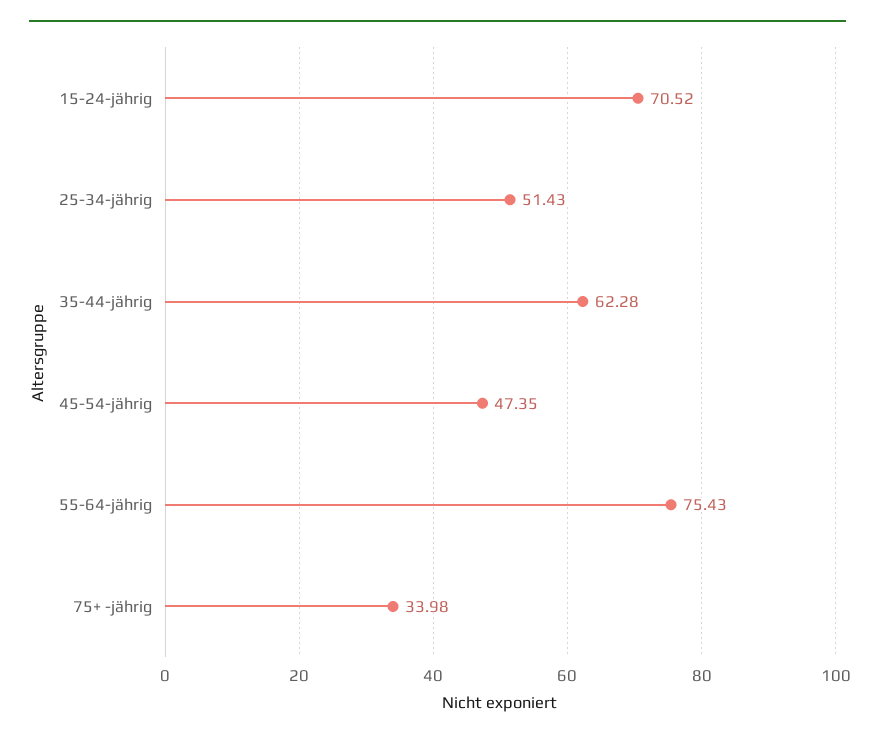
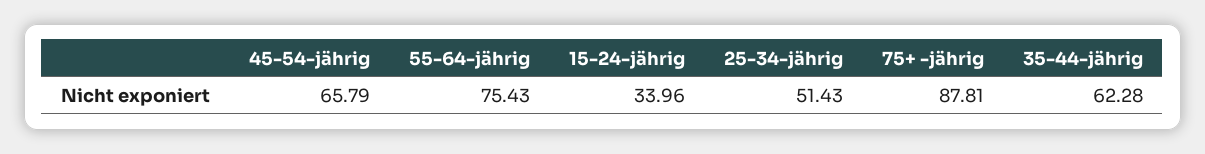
15-24-jährig: 70.52 -> 33.96
45-54-jährig: 47.35 -> 65.79
75+ -jährig: 33.98 -> 87.81

